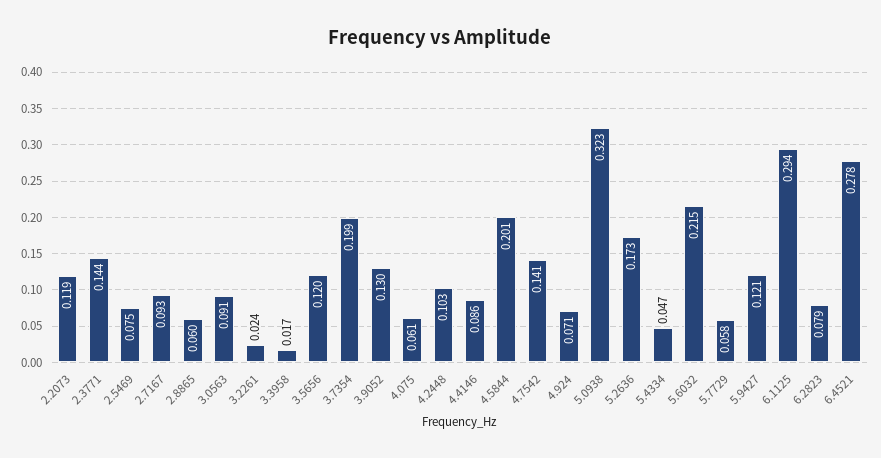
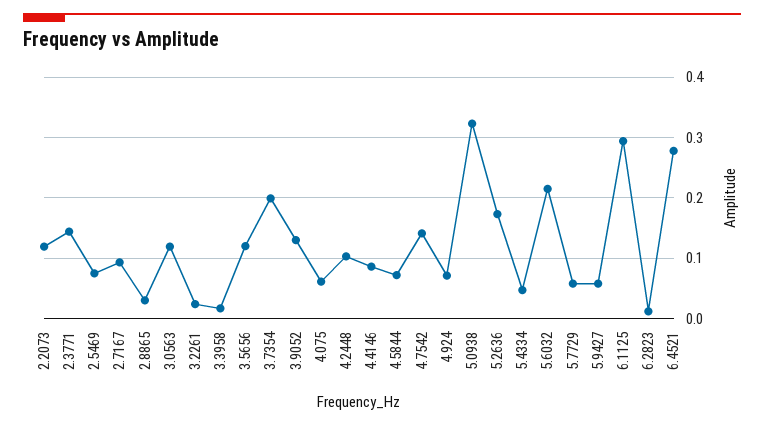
2.8865: 0.06 -> 0.03
3.0563: 0.091 -> 0.12
4.5844: 0.201 -> 0.07
5.9427: 0.121 -> 0.06
6.2823: 0.079 -> 0.01

